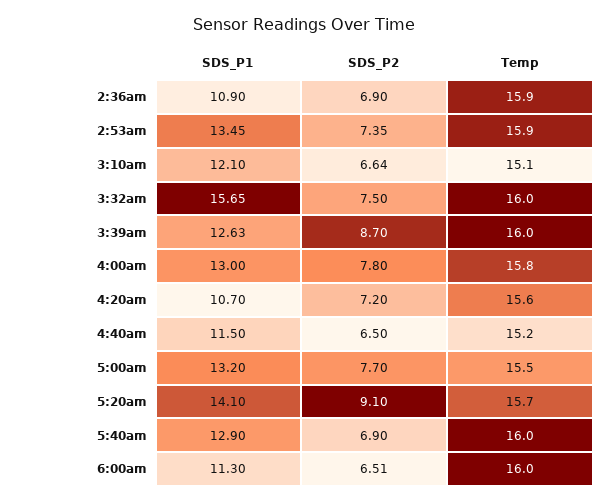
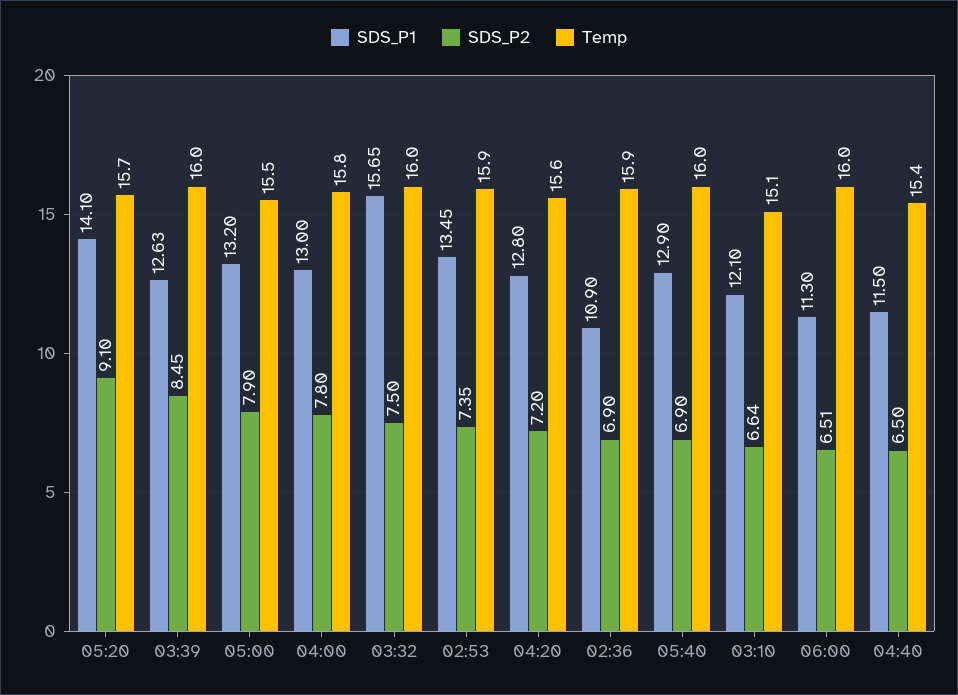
SDS_P2, 3:39am: 8.7 -> 8.45
SDS_P1, 4:20am: 10.7 -> 12.8
Temp, 4:40am: 15.2 -> 15.4
SDS_P2, 5:00am: 7.7 -> 7.9

